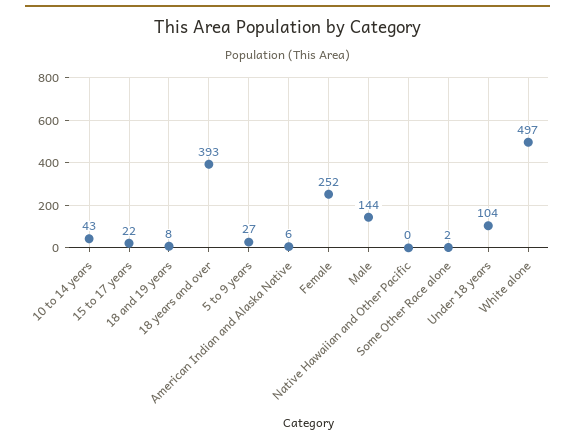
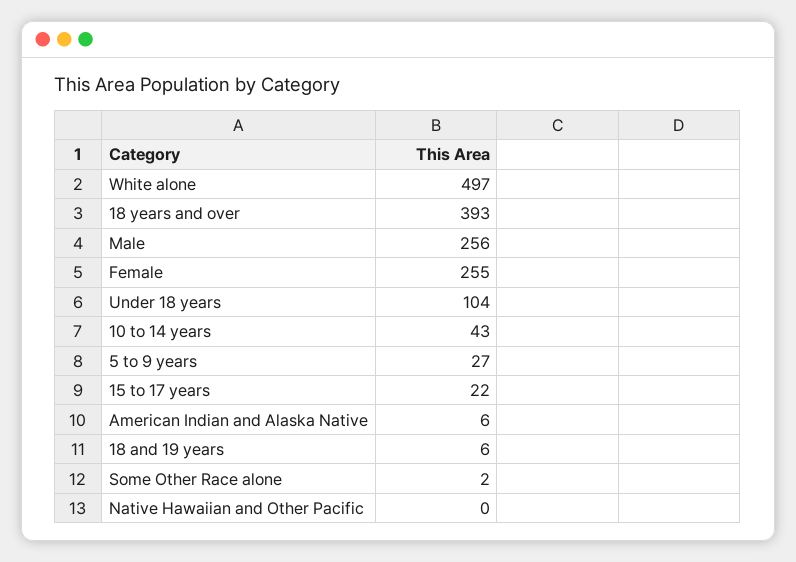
18 and 19 years: 8 -> 6
Female: 252 -> 255
Male: 144 -> 256

